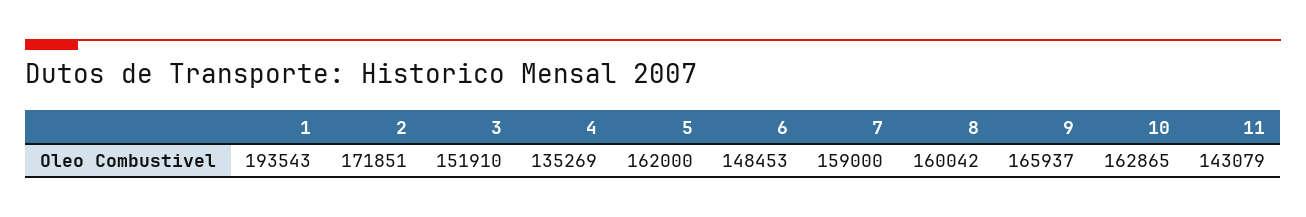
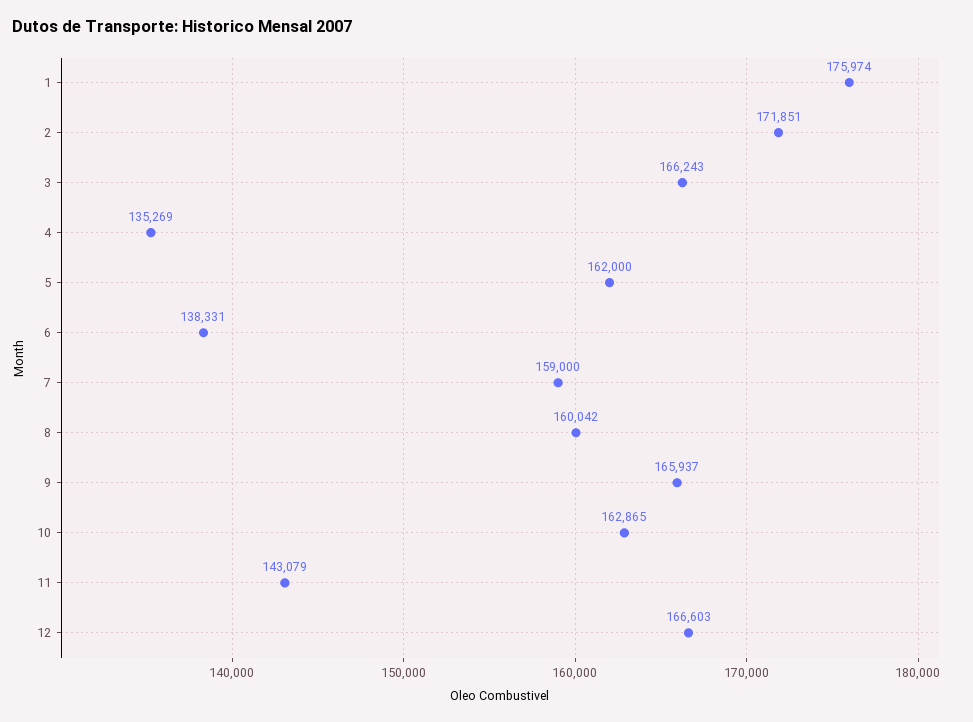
1: 193543 -> 175974
3: 151910 -> 166243
6: 148453 -> 138331
12: none -> 166603

